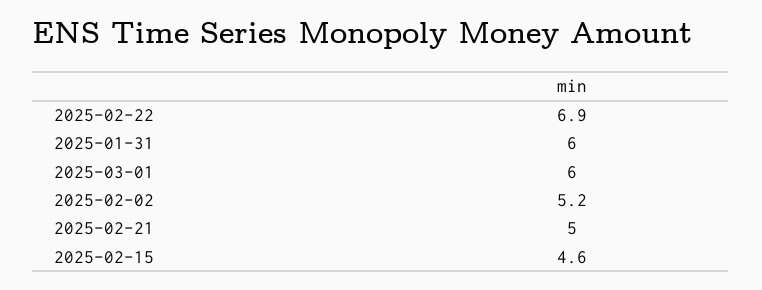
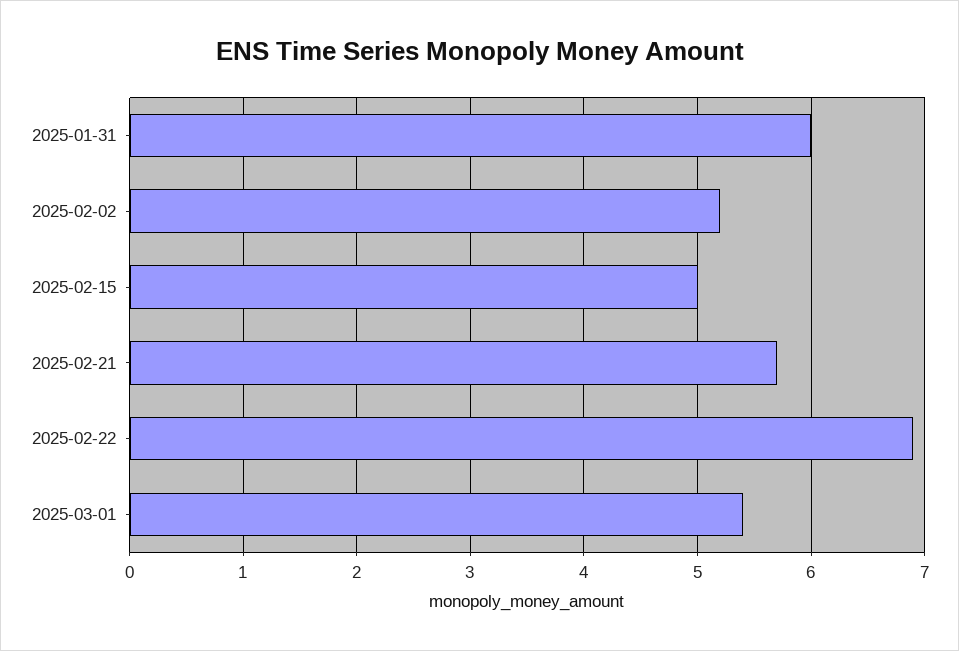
2025-03-01: 6 -> 5.4
2025-02-21: 5 -> 5.7
2025-02-15: 4.6 -> 5

